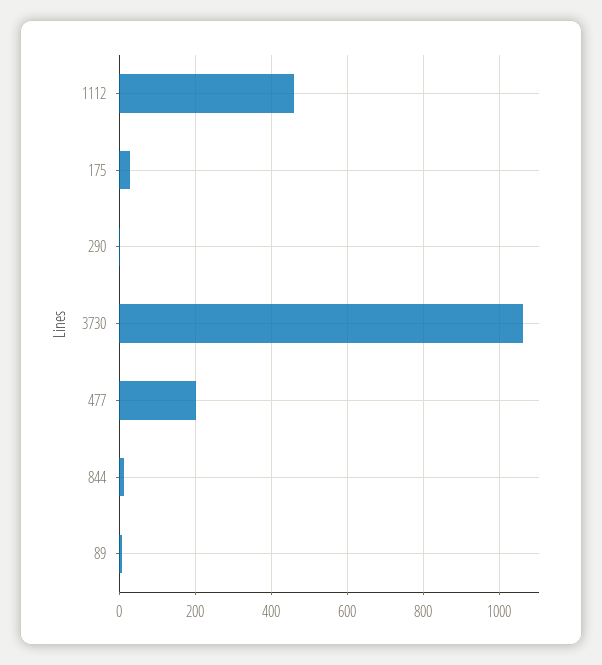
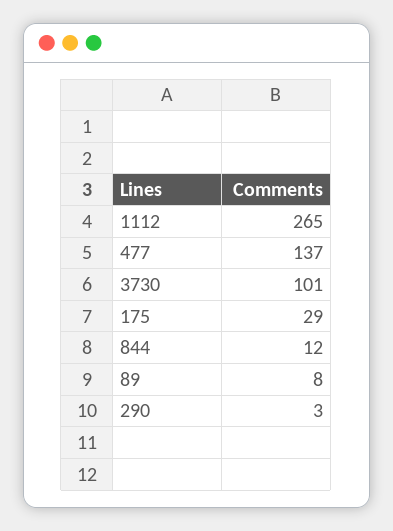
1112: 460 -> 265
3730: 1060 -> 101
477: 200 -> 137

